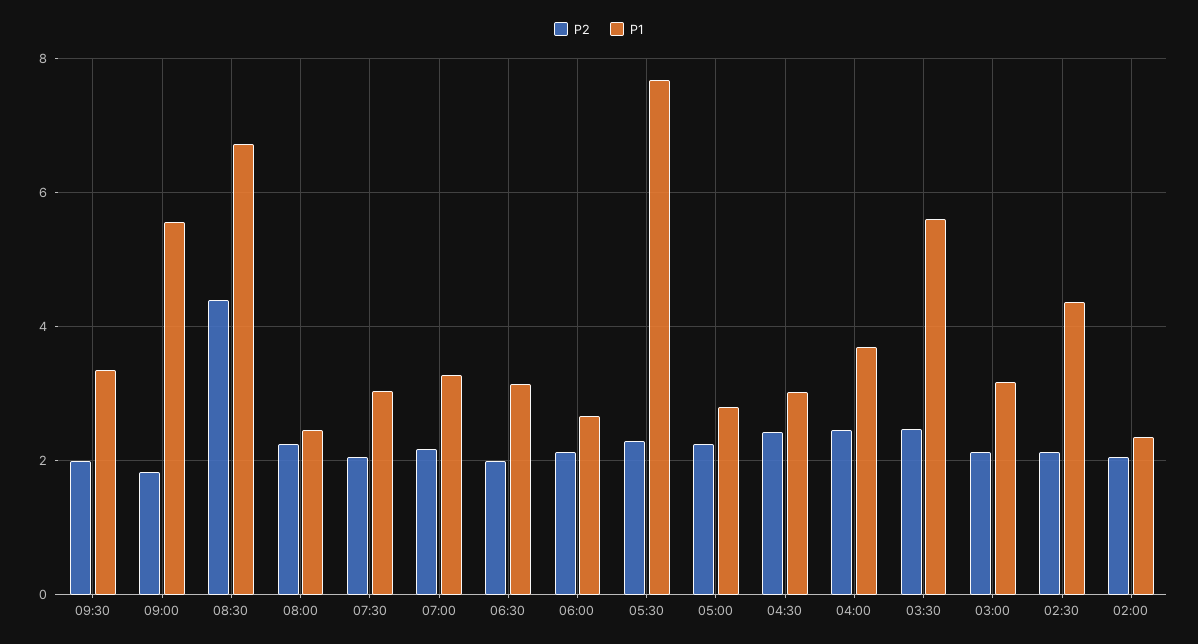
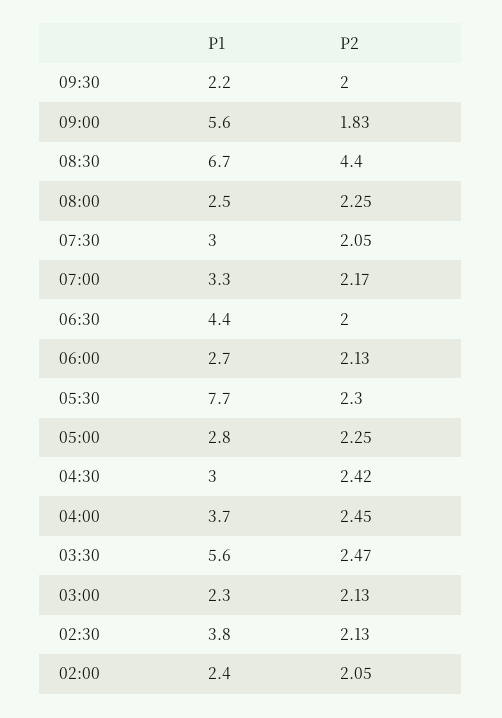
P1, 09:30: 3.4 -> 2.2
P1, 06:30: 3.2 -> 4.4
P1, 03:00: 3.2 -> 2.3
P1, 02:30: 4.4 -> 3.8

